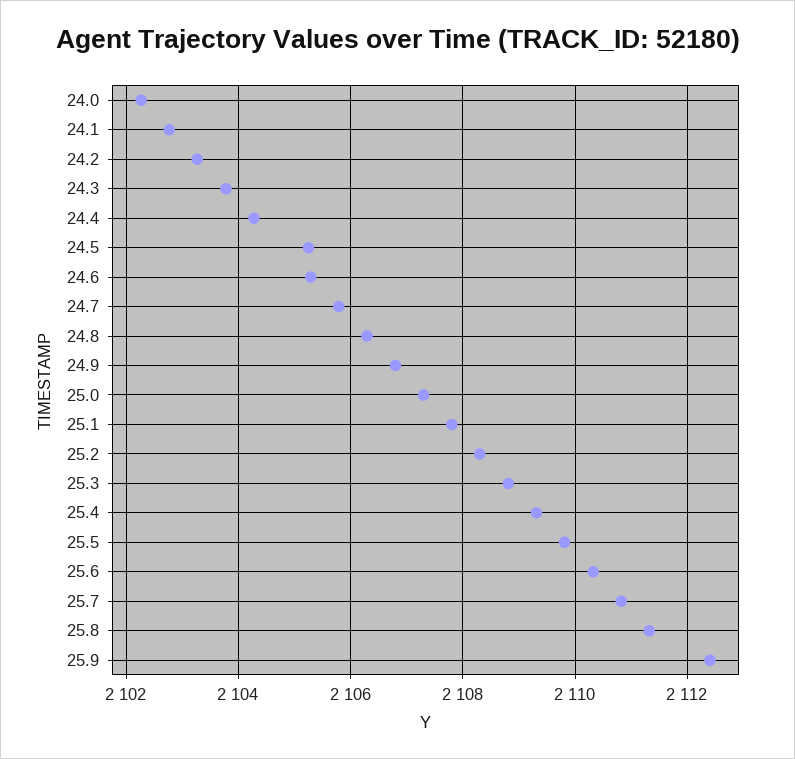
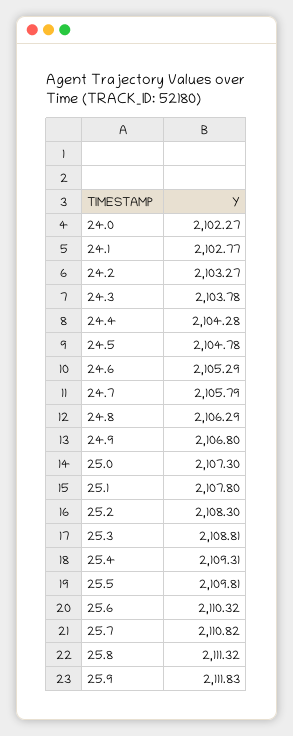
24.5: 2105.2 -> 2104.78
25.9: 2112.4 -> 2111.83

